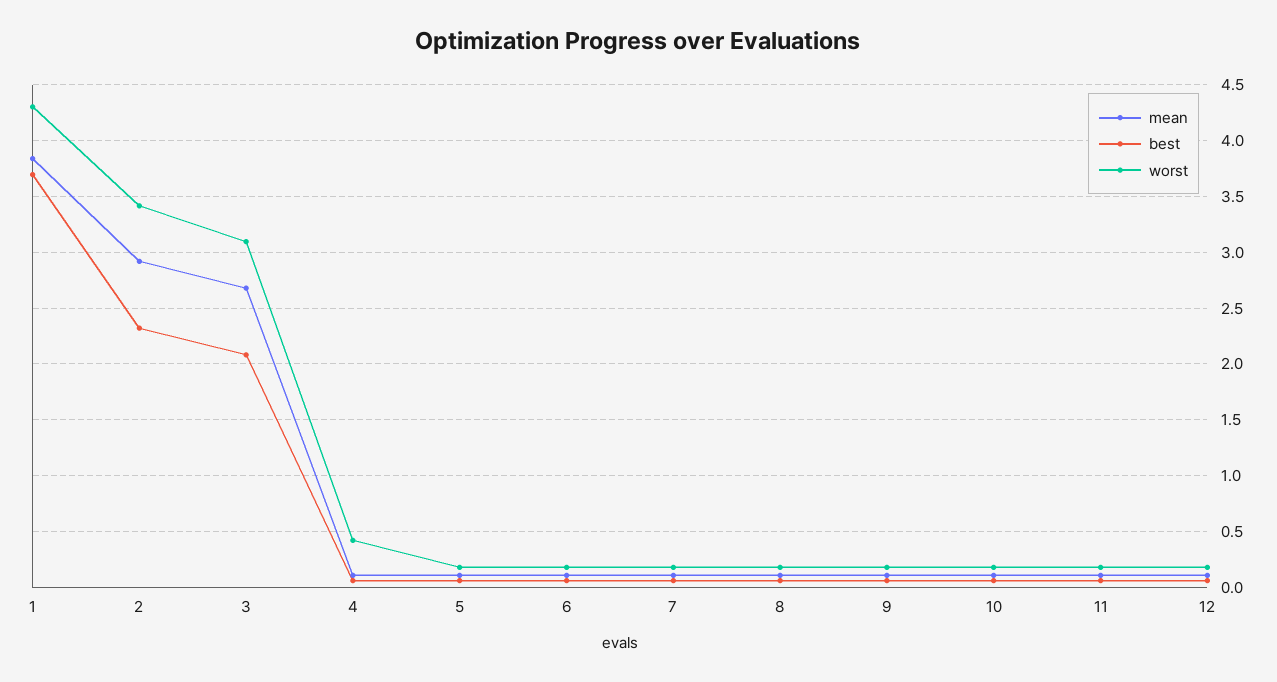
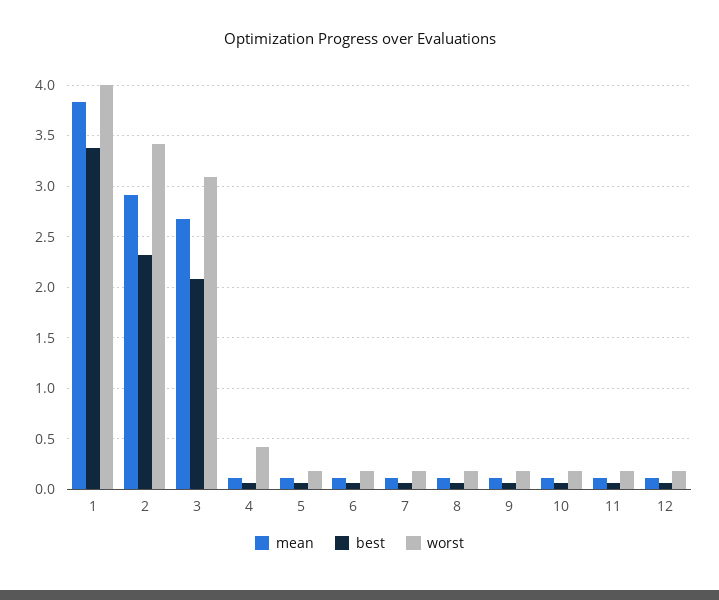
best, 1: 3.7 -> 3.4
worst, 1: 4.3 -> 4

